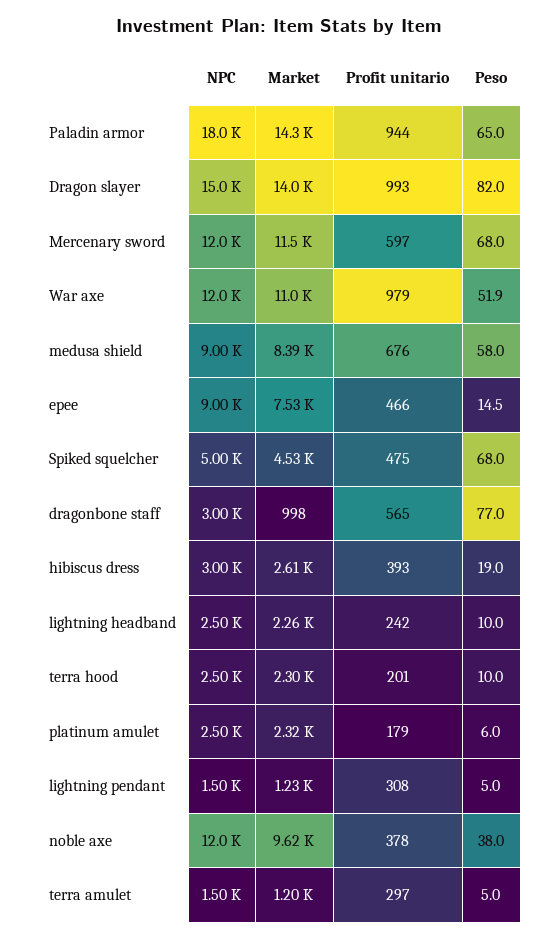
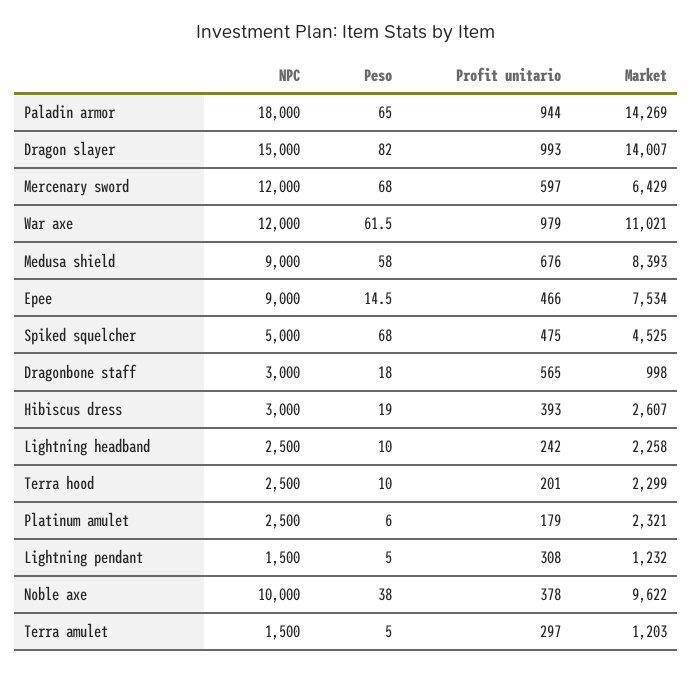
Market, Mercenary sword: 11500 -> 6429
Peso, War axe: 51.9 -> 61.5
Peso, dragonbone staff: 77 -> 18
NPC, noble axe: 12000 -> 10000

